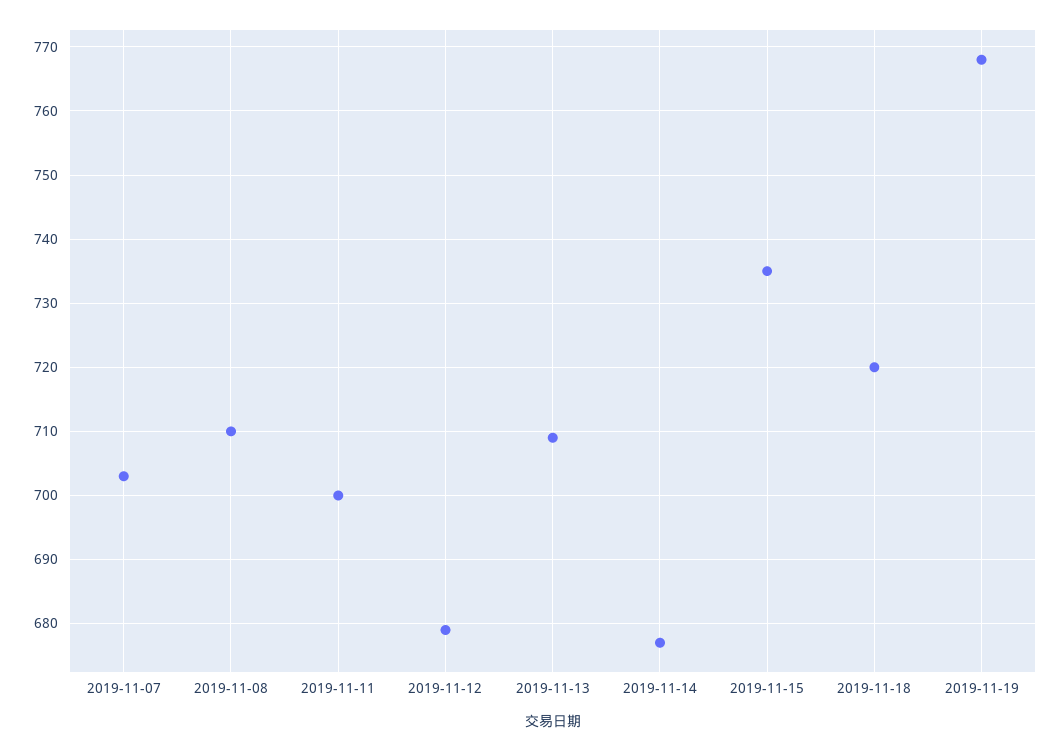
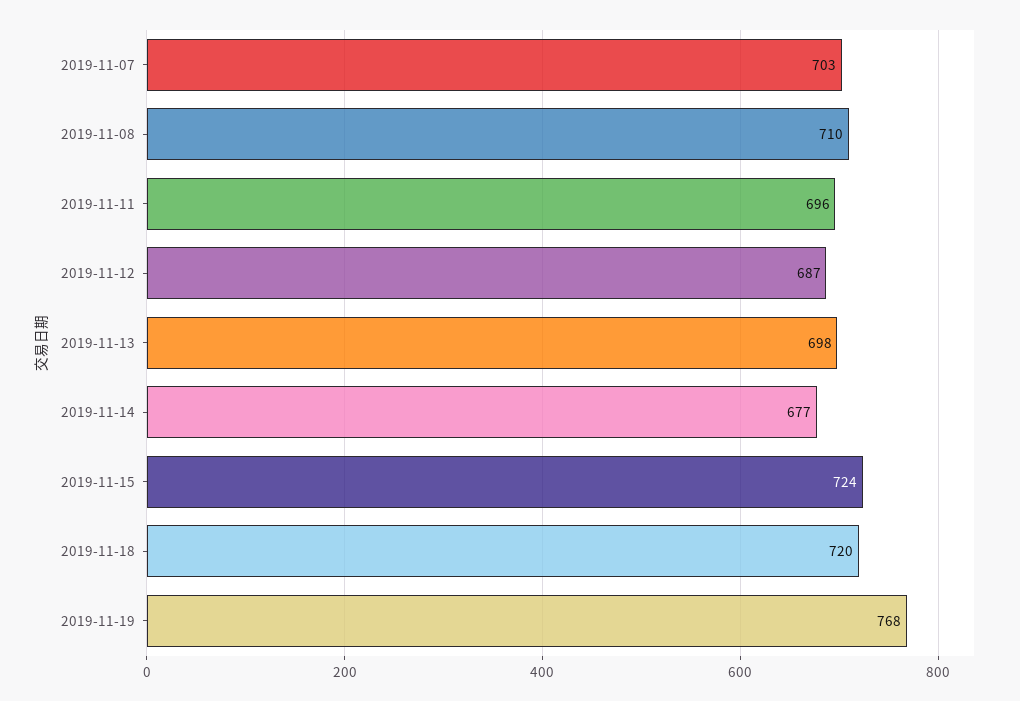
2019-11-11: 700 -> 696
2019-11-12: 679 -> 687
2019-11-13: 709 -> 698
2019-11-15: 735 -> 724

